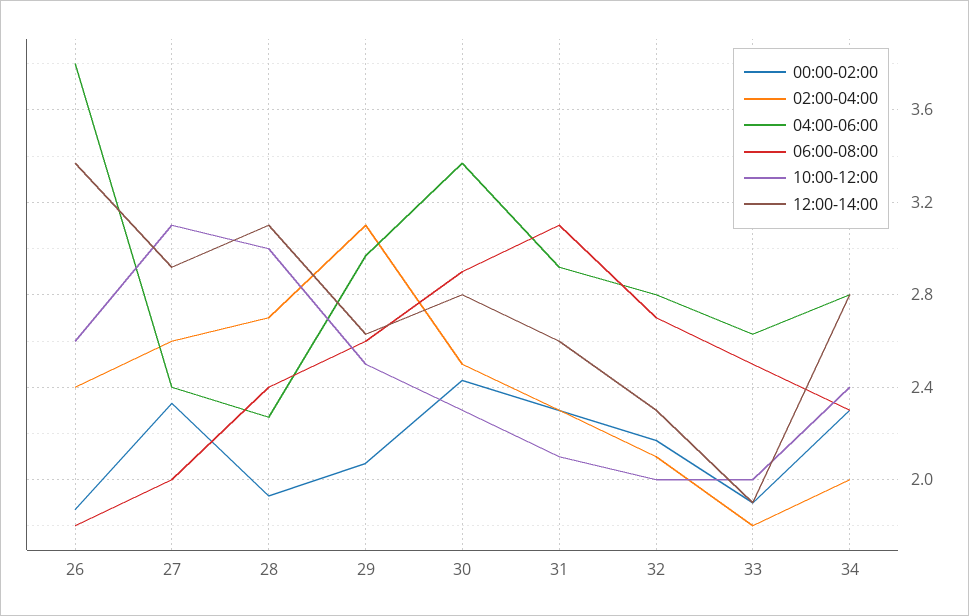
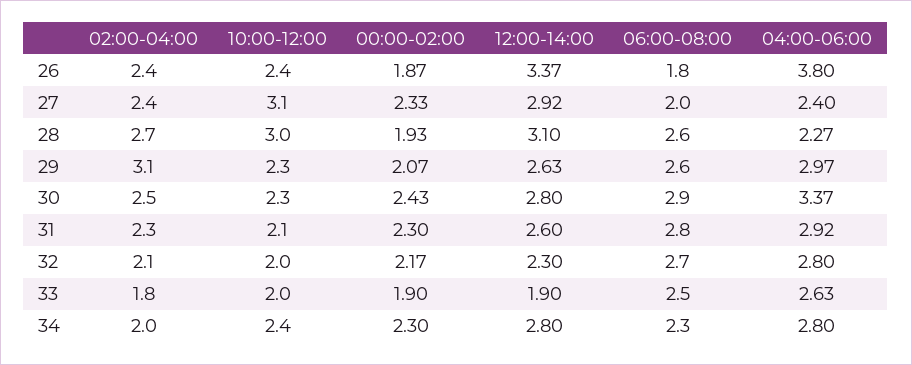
10:00-12:00, 26: 2.6 -> 2.4
02:00-04:00, 27: 2.6 -> 2.4
06:00-08:00, 28: 2.4 -> 2.6
10:00-12:00, 29: 2.5 -> 2.3
06:00-08:00, 31: 3.1 -> 2.8

